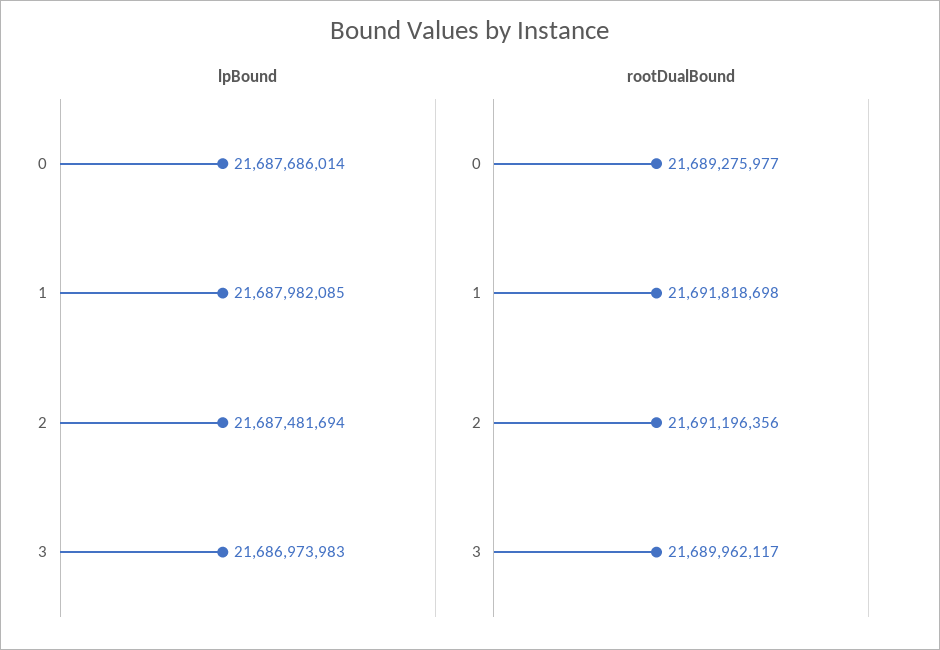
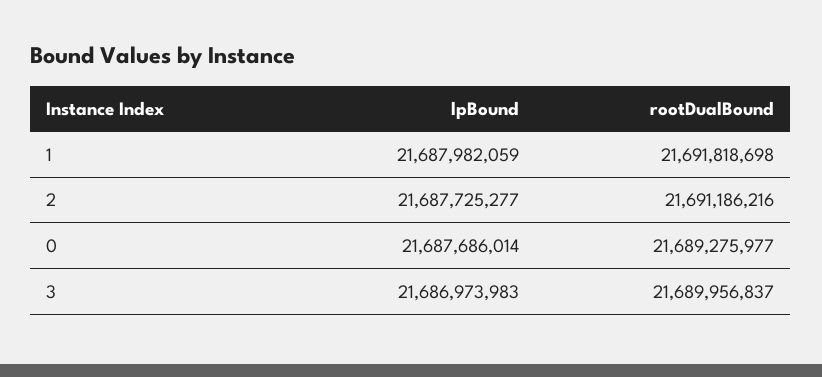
lpBound, 1: 21687982085 -> 21687982059
lpBound, 2: 21687481694 -> 21687725277
rootDualBound, 2: 21691196356 -> 21691186216
rootDualBound, 3: 21689962117 -> 21689956837

